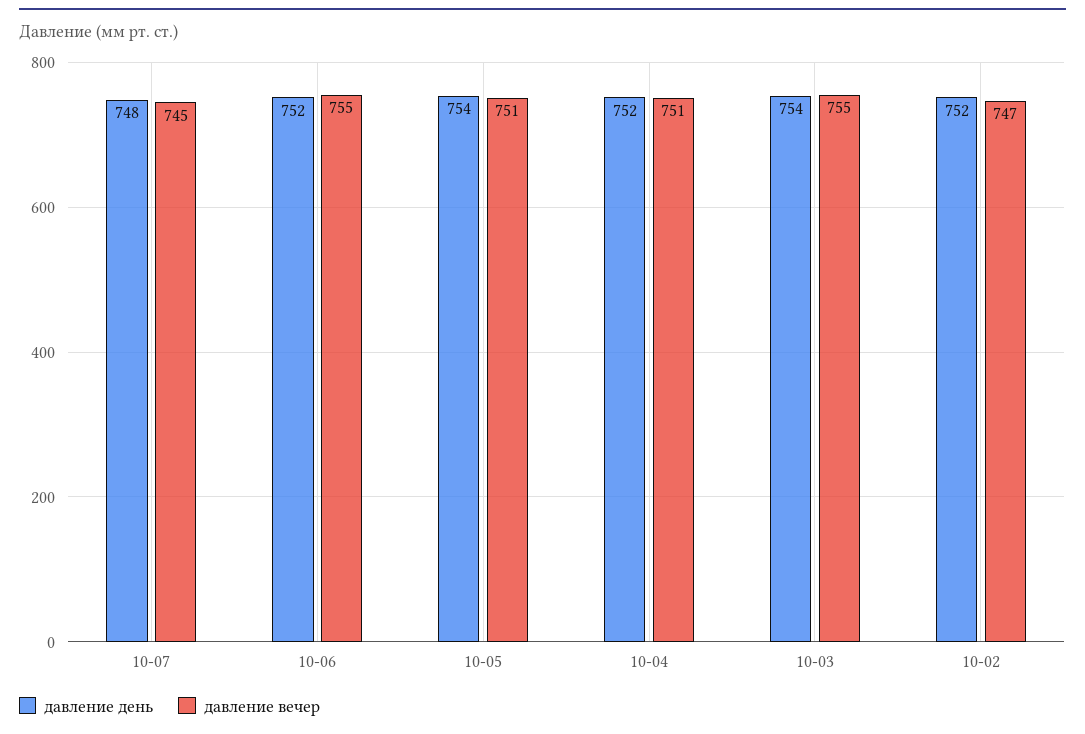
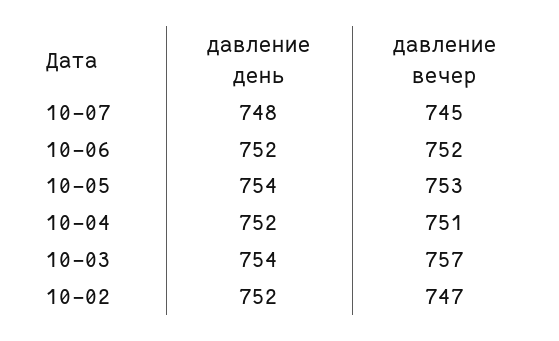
давление вечер, 10-06: 755 -> 752
давление вечер, 10-05: 751 -> 753
давление вечер, 10-03: 755 -> 757

